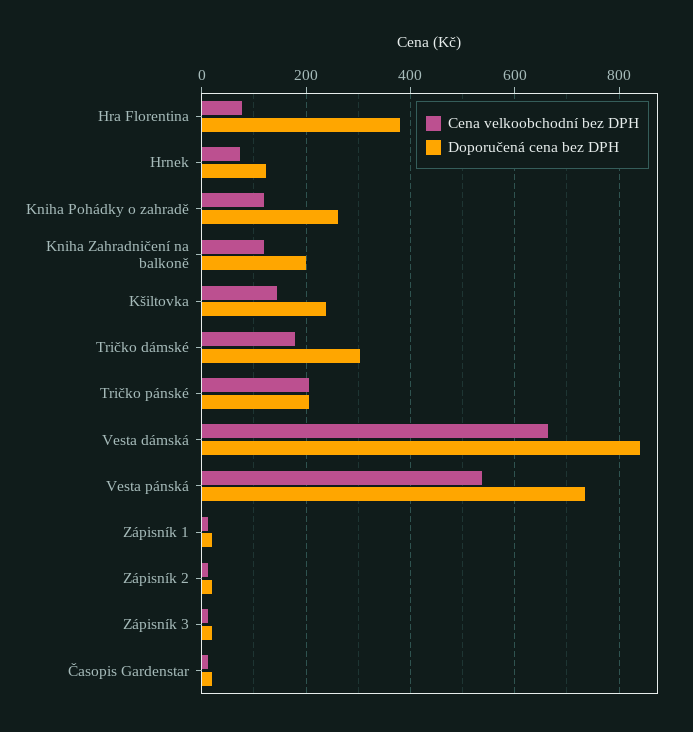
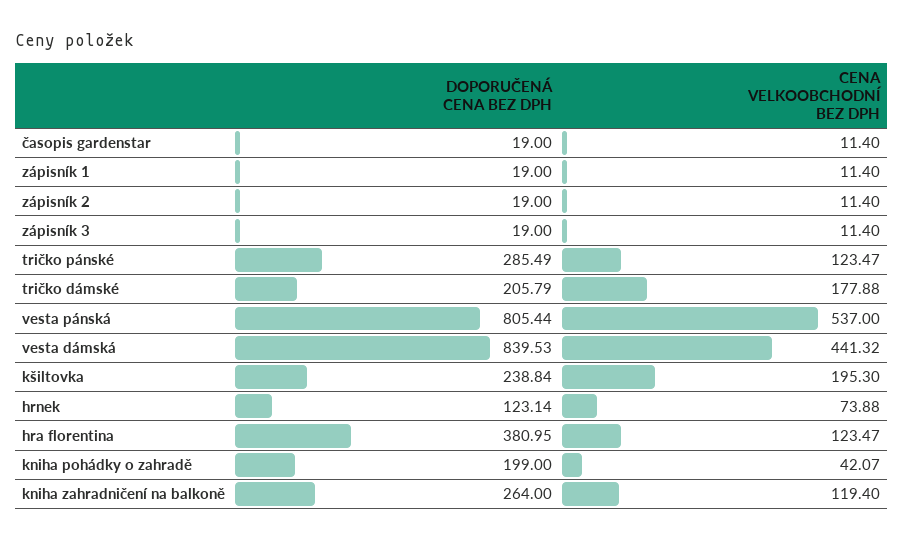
Cena velkoobchodní bez DPH, Hra Florentina: 80 -> 123.47
Cena velkoobchodní bez DPH, Kniha Pohádky o zahradě: 120 -> 42.07
Doporučená cena bez DPH, Kniha Pohádky o zahradě: 260 -> 199
Doporučená cena bez DPH, Kniha Zahradničení na balkoně: 200 -> 264
Cena velkoobchodní bez DPH, Kšiltovka: 140 -> 195.3
Doporučená cena bez DPH, Tričko dámské: 300 -> 205.79
Cena velkoobchodní bez DPH, Tričko pánské: 200 -> 123.47
Doporučená cena bez DPH, Tričko pánské: 200 -> 285.49
Cena velkoobchodní bez DPH, Vesta dámská: 660 -> 441.32
Doporučená cena bez DPH, Vesta pánská: 740 -> 805.44

